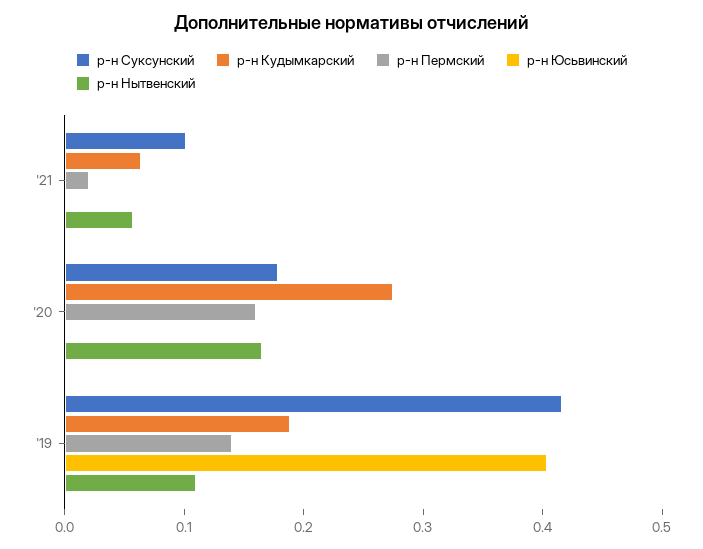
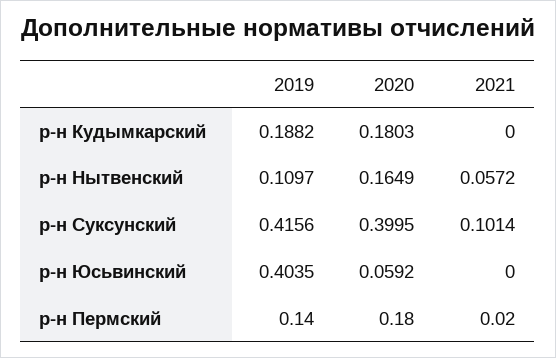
р-н Кудымкарский, '21: 0.06 -> 0
р-н Суксунский, '20: 0.18 -> 0.3995
р-н Кудымкарский, '20: 0.28 -> 0.1803
р-н Пермский, '20: 0.16 -> 0.18
р-н Юсьвинский, '20: 0 -> 0.0592

